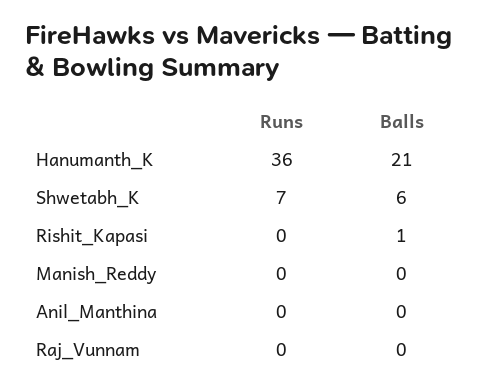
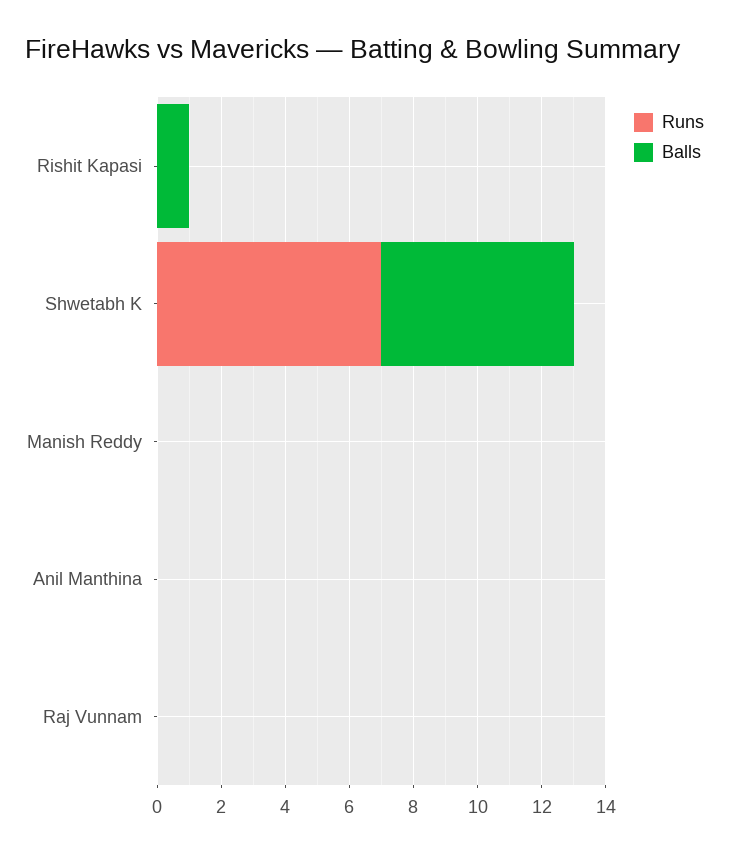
Runs, Hanumanth_K: 36 -> none
Balls, Hanumanth_K: 21 -> none

